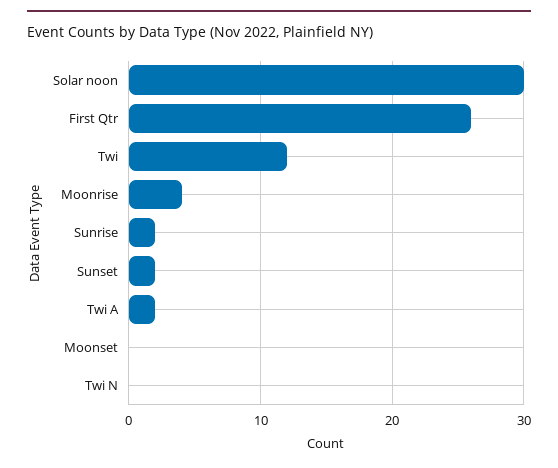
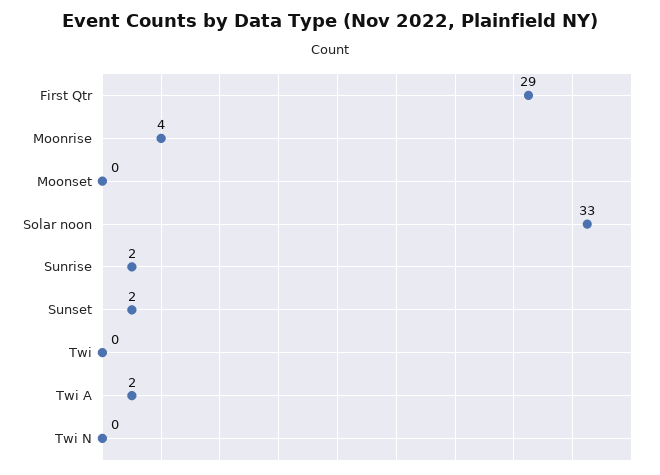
Solar noon: 30 -> 33
First Qtr: 26 -> 29
Twi: 12 -> 0

